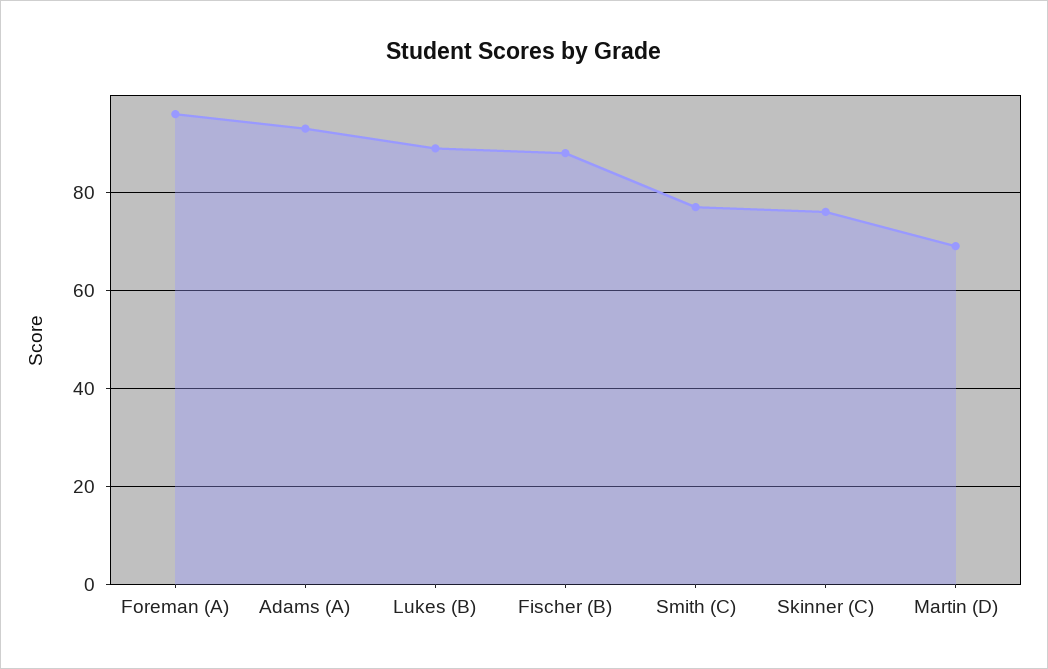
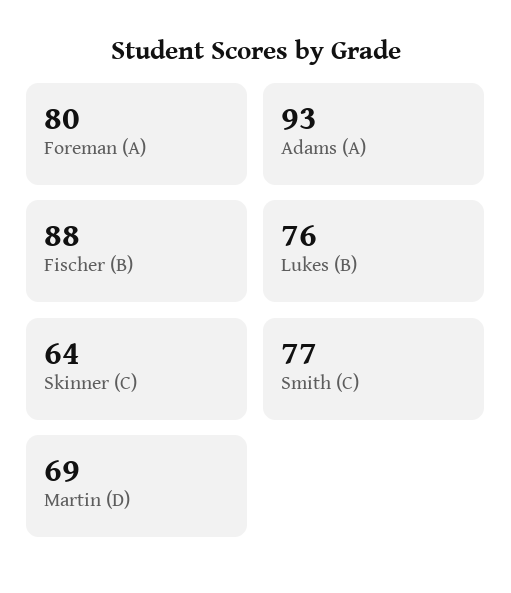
Foreman (A): 95 -> 80
Lukes (B): 90 -> 76
Skinner (C): 75 -> 64

